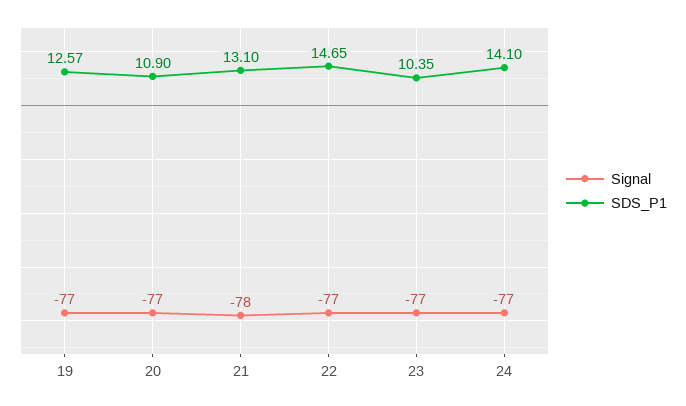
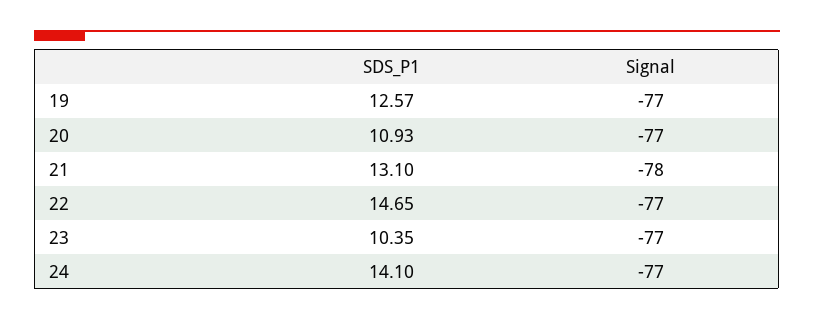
SDS_P1, 20: 10.9 -> 10.93

